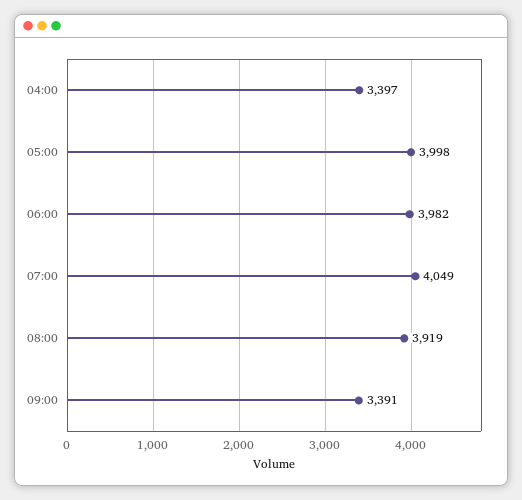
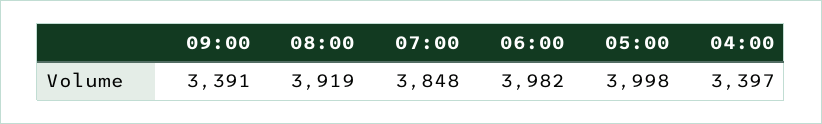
07:00: 4049 -> 3848

